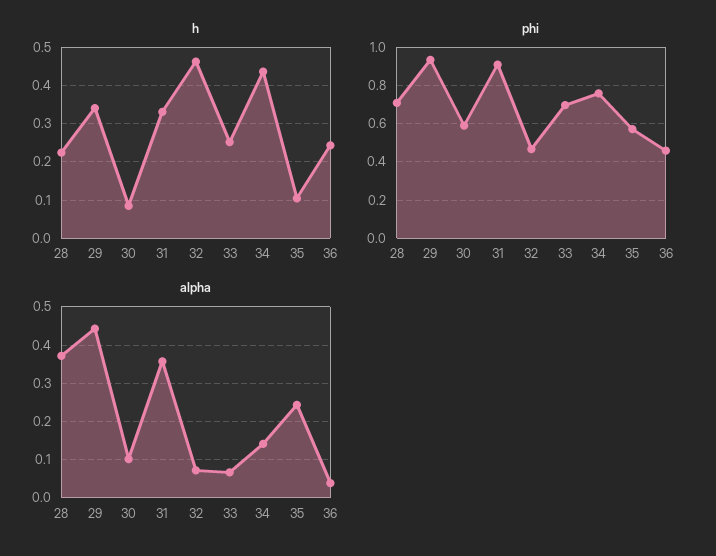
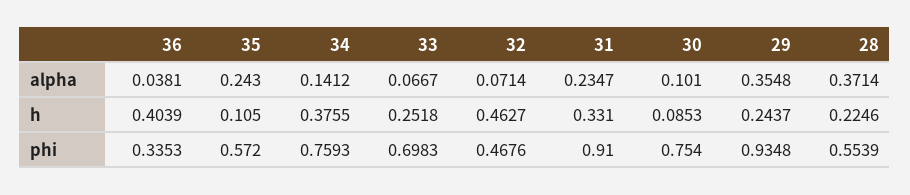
h, 29: 0.34 -> 0.2437
h, 34: 0.44 -> 0.3755
h, 36: 0.24 -> 0.4039
phi, 28: 0.7 -> 0.5539
phi, 30: 0.6 -> 0.754
phi, 36: 0.45 -> 0.3353
alpha, 29: 0.44 -> 0.3548
alpha, 31: 0.36 -> 0.2347

